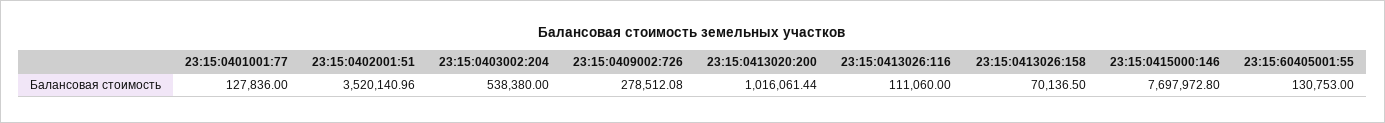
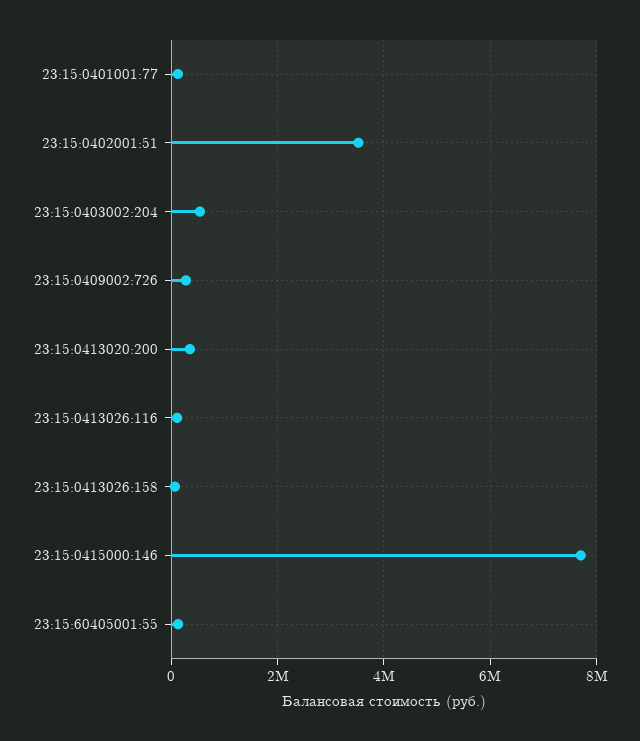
23:15:0413020:200: 1016061.44 -> 400000

